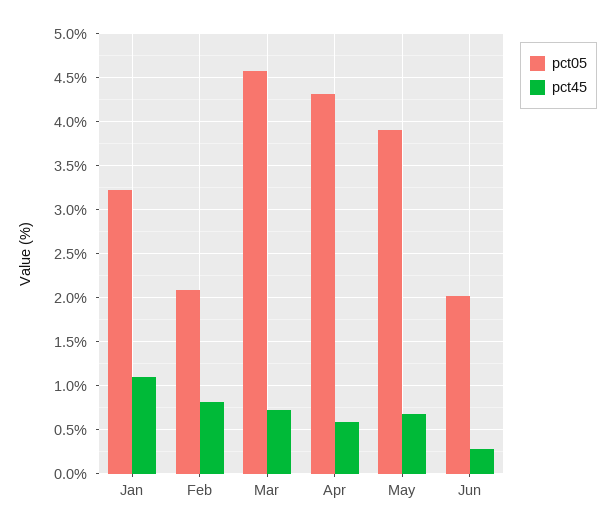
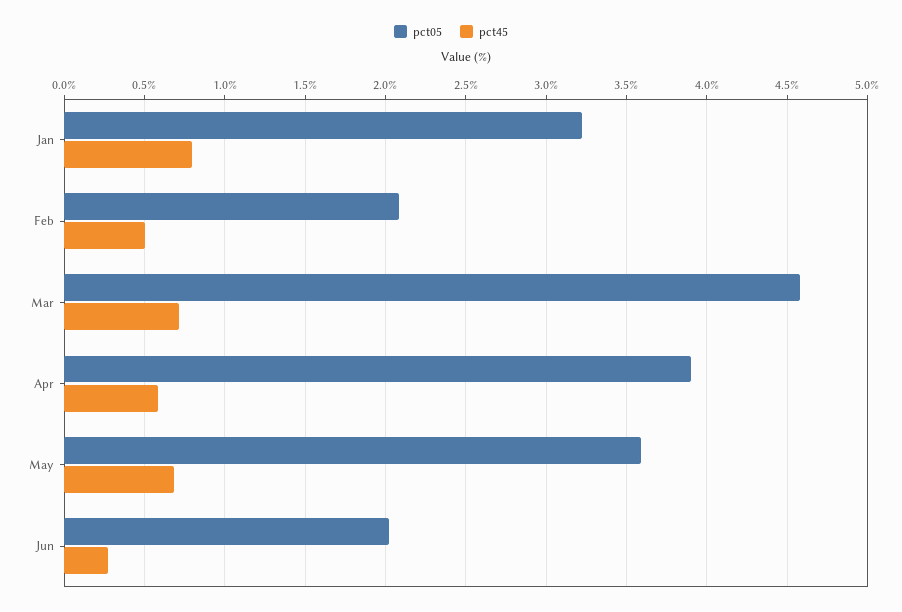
pct45, Jan: 1.1 -> 0.8
pct45, Feb: 0.8 -> 0.5
pct05, Apr: 4.3 -> 3.9
pct05, May: 3.9 -> 3.6

